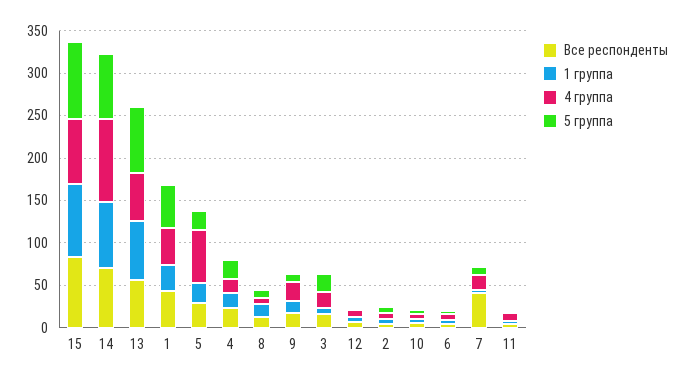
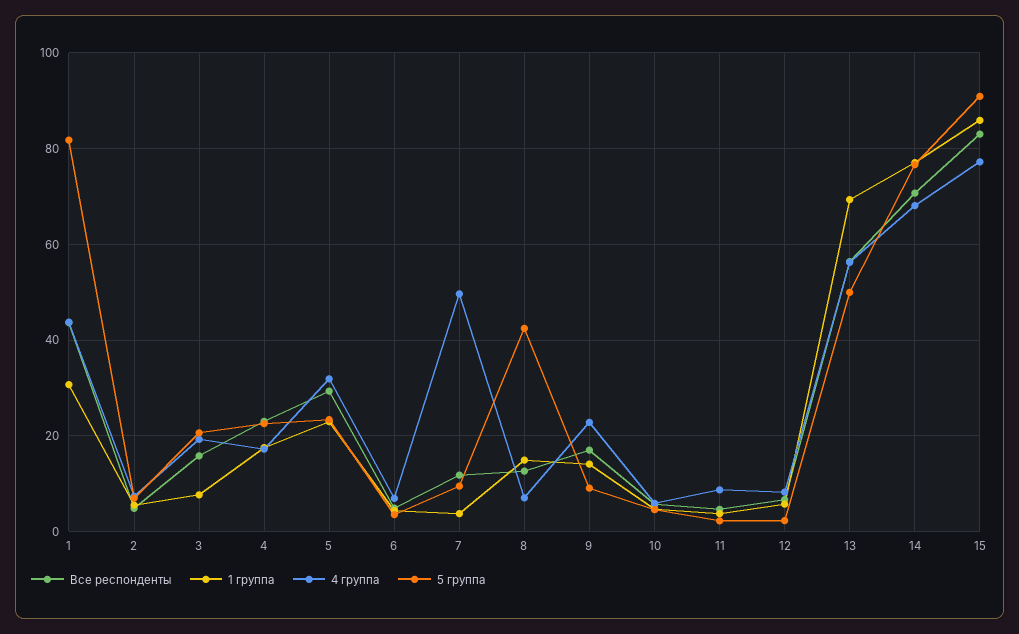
4 группа, 14: 100 -> 68
5 группа, 13: 80 -> 50
5 группа, 1: 50 -> 82
4 группа, 5: 60 -> 32
5 группа, 8: 10 -> 42
Все респонденты, 7: 40 -> 12
4 группа, 7: 20 -> 50

